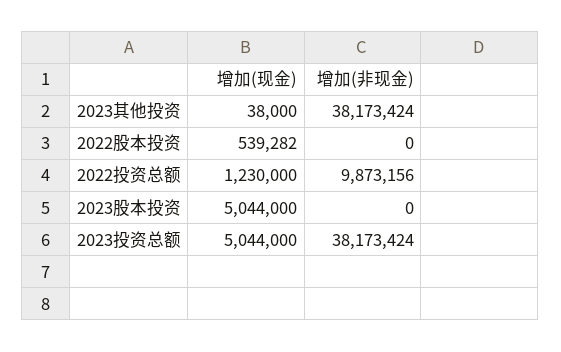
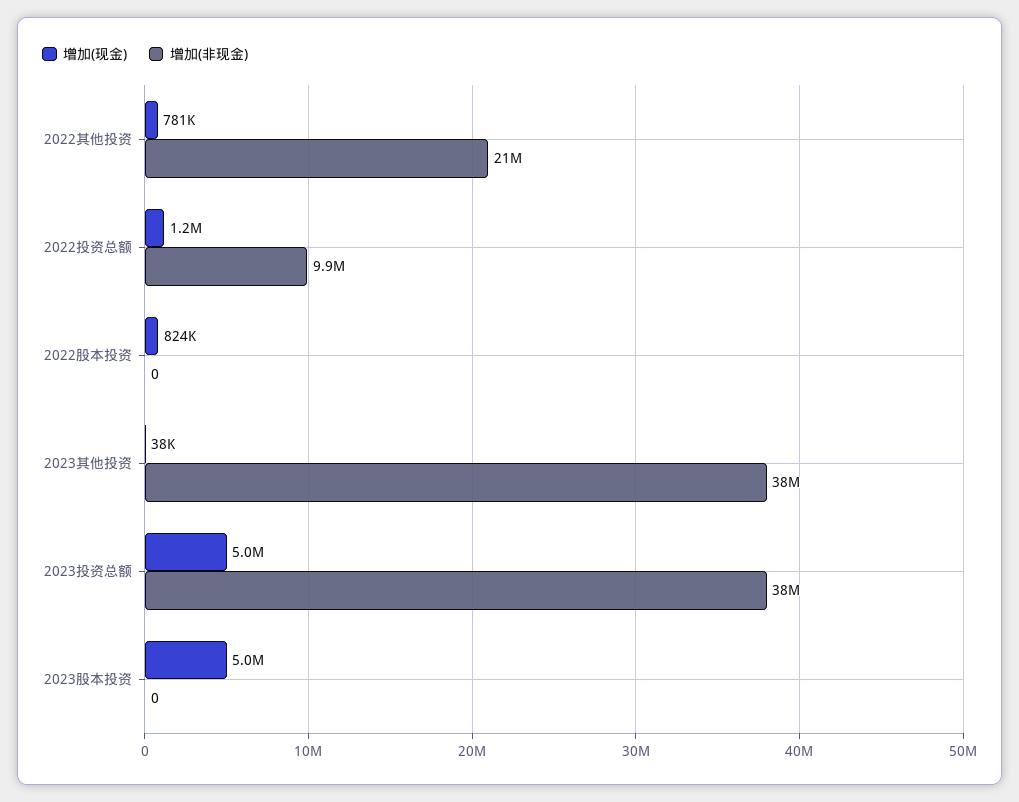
增加(现金), 2022股本投资: 539282 -> 824000
增加(现金), 2022其他投资: none -> 781000
增加(非现金), 2022其他投资: none -> 21000000

